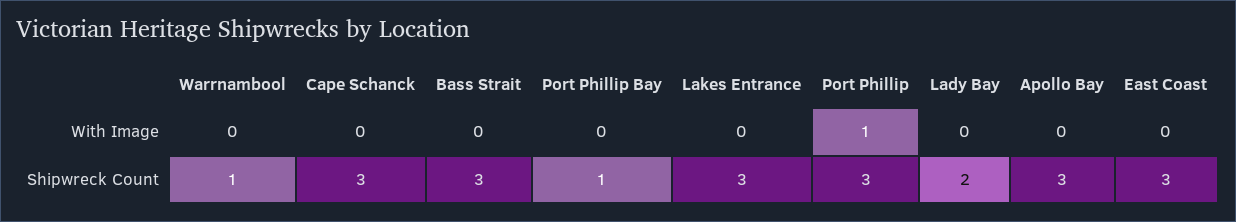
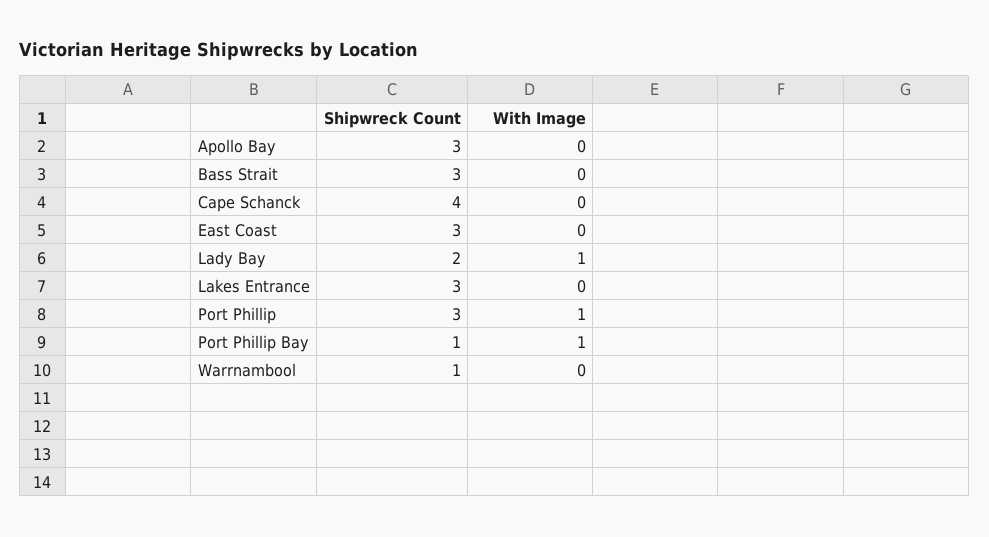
Port Phillip Bay, With Image: 0 -> 1
Lady Bay, With Image: 0 -> 1
Cape Schanck, Shipwreck Count: 3 -> 4

